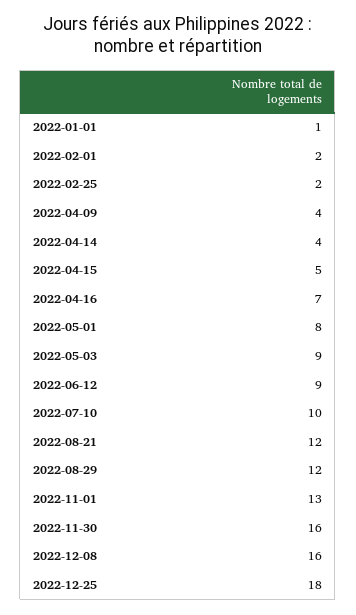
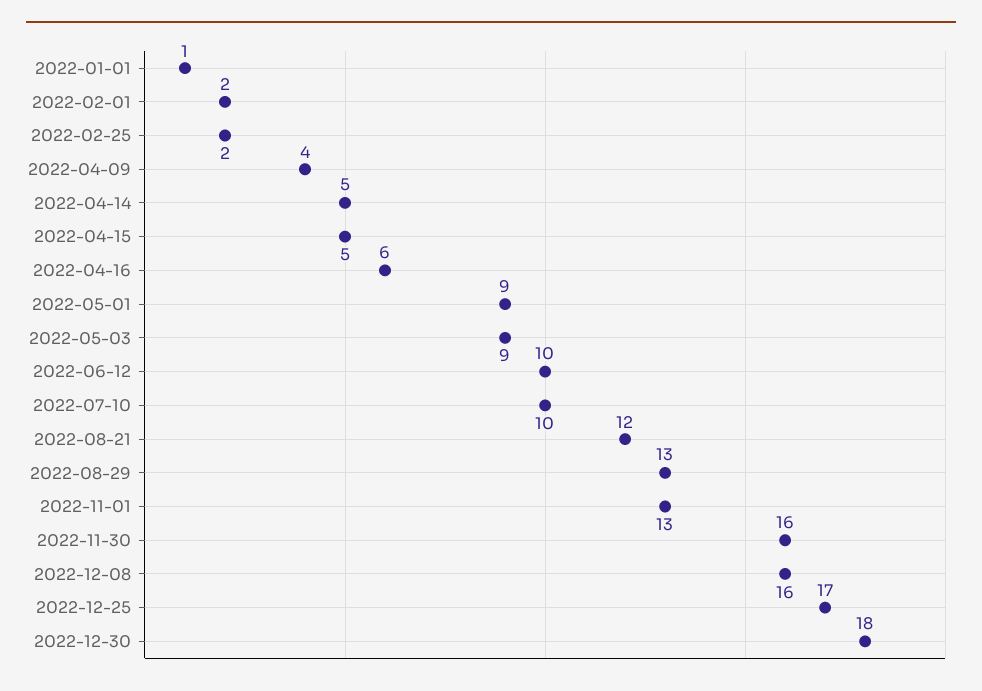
2022-04-14: 4 -> 5
2022-04-16: 7 -> 6
2022-05-01: 8 -> 9
2022-06-12: 9 -> 10
2022-08-29: 12 -> 13
2022-12-25: 18 -> 17
2022-12-30: none -> 18

